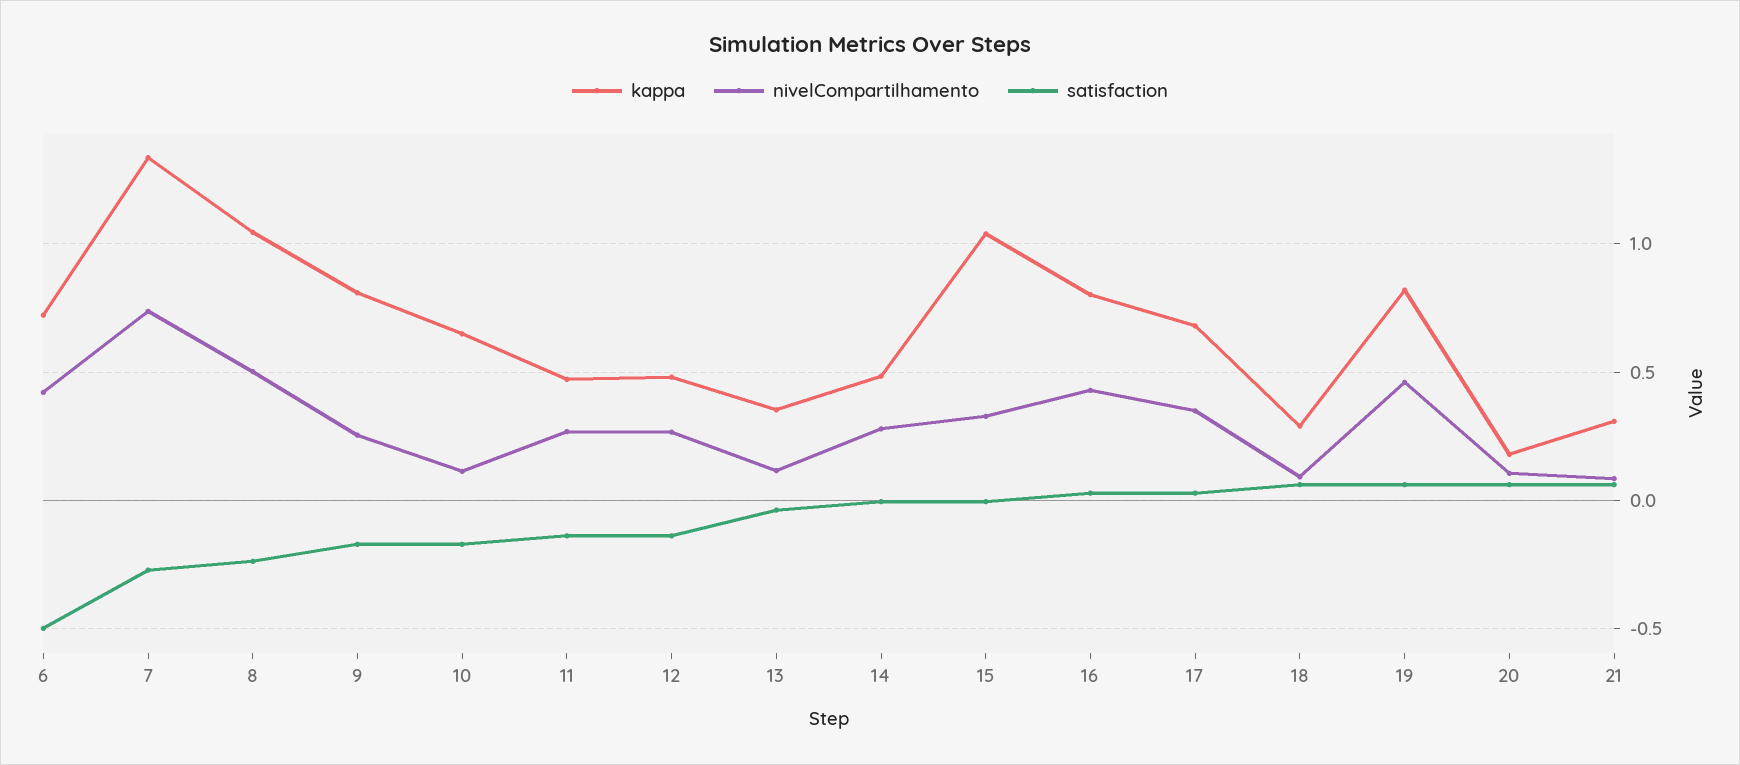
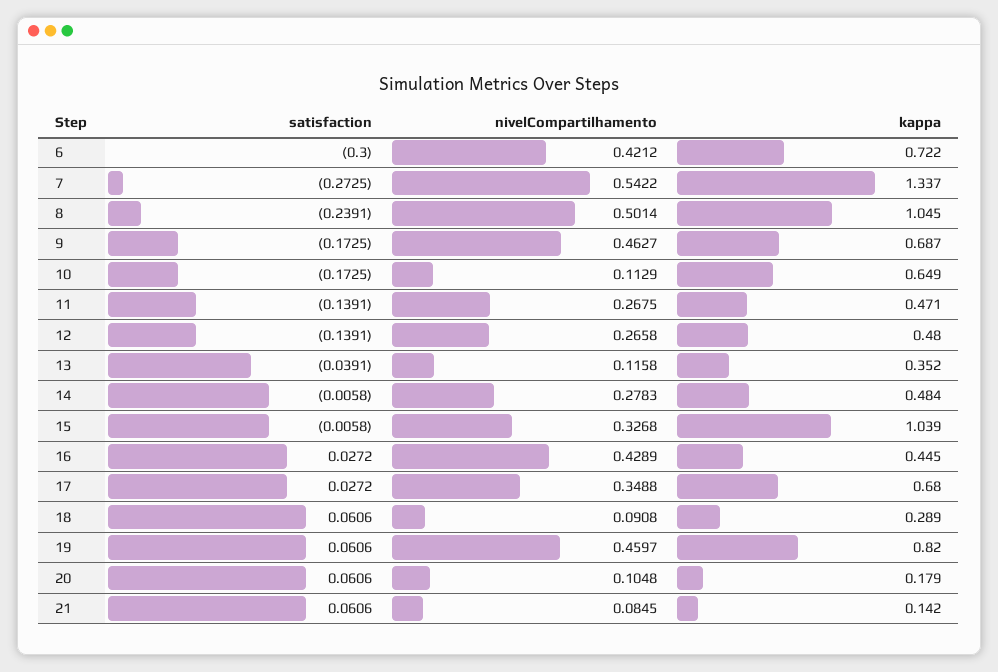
satisfaction, 6: -0.5 -> -0.3
nivelCompartilhamento, 7: 0.75 -> 0.5422
kappa, 9: 0.8 -> 0.687
nivelCompartilhamento, 9: 0.25 -> 0.4627
kappa, 16: 0.8 -> 0.445
kappa, 21: 0.3 -> 0.142

